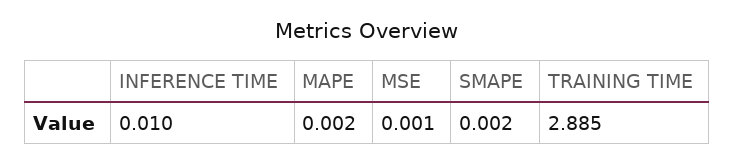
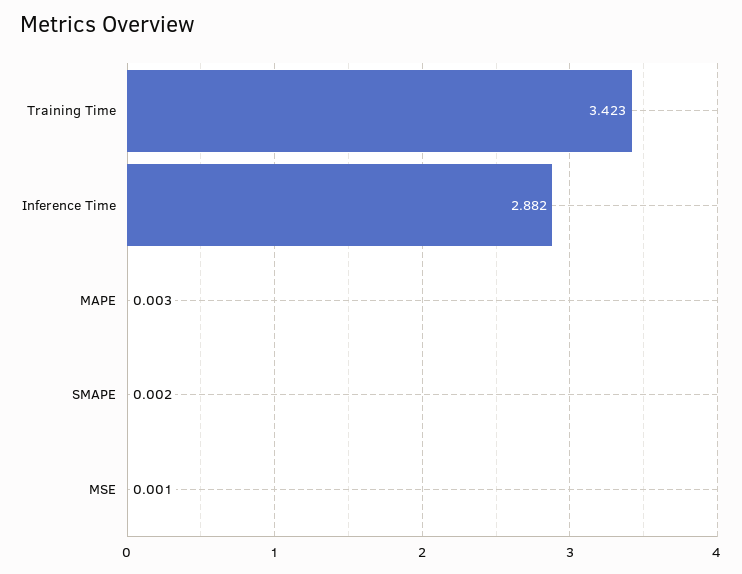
INFERENCE TIME: 0.01 -> 2.882
MAPE: 0.002 -> 0.003
TRAINING TIME: 2.885 -> 3.423

